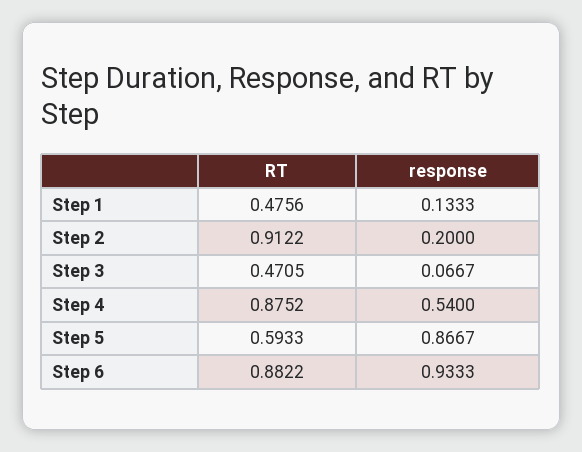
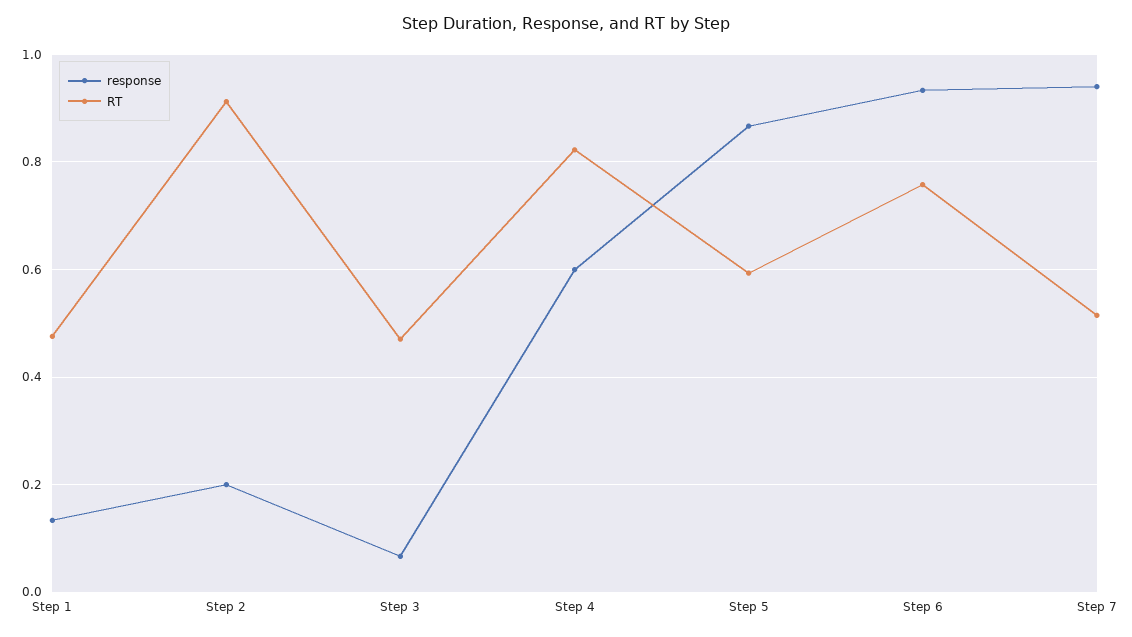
RT, Step 4: 0.8752 -> 0.82
response, Step 4: 0.54 -> 0.6
RT, Step 6: 0.8822 -> 0.76
response, Step 7: none -> 0.94
RT, Step 7: none -> 0.52

